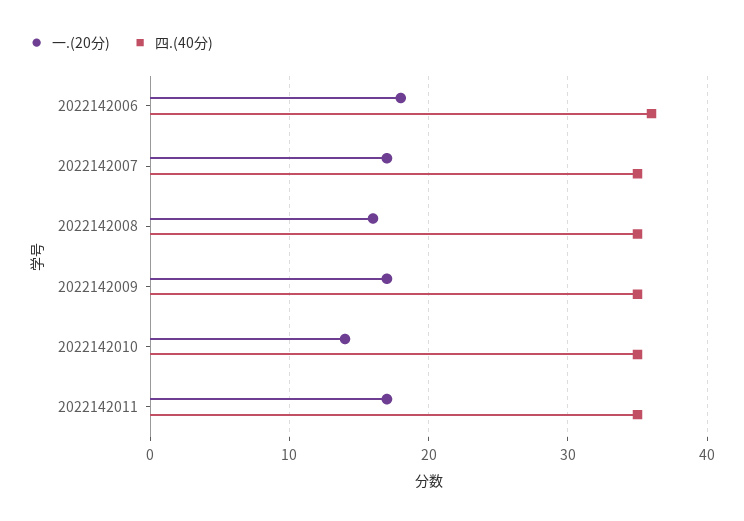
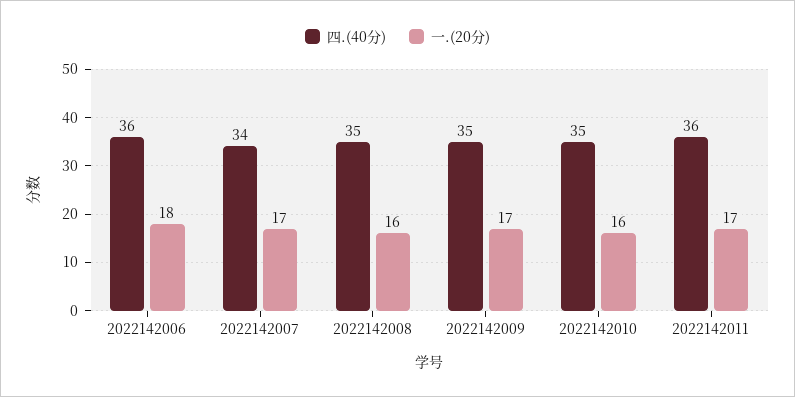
四.(40分), 2022142007: 35 -> 34
一.(20分), 2022142010: 14 -> 16
四.(40分), 2022142011: 35 -> 36

